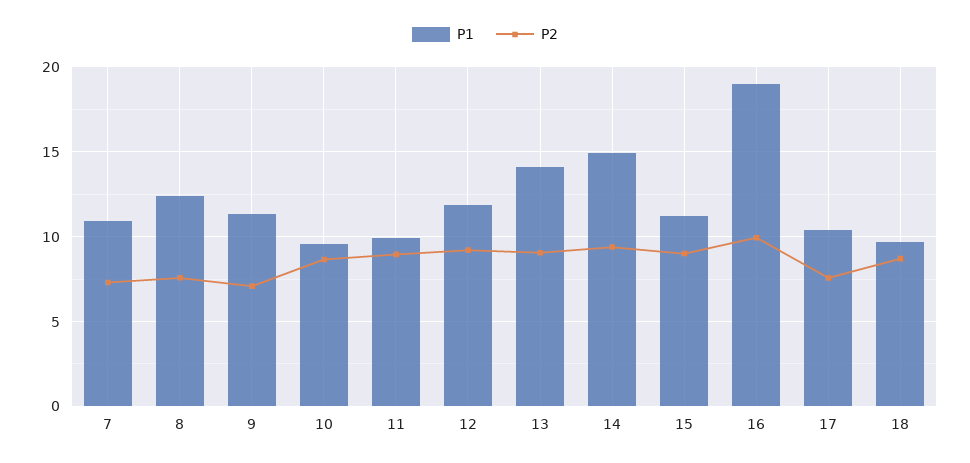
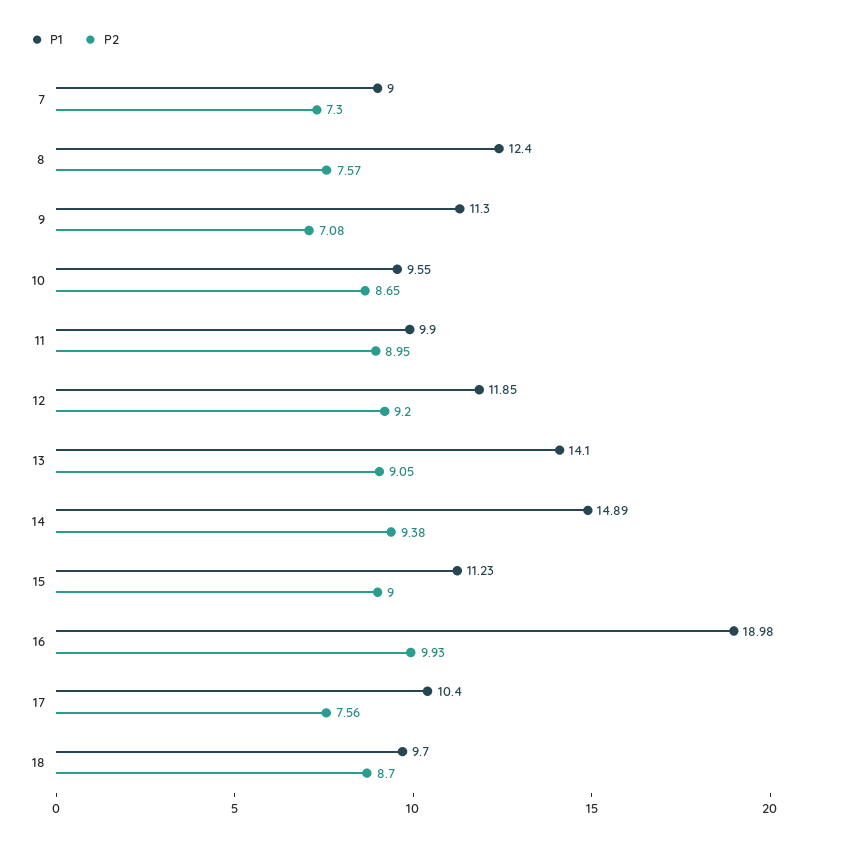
P1, 7: 11 -> 9

